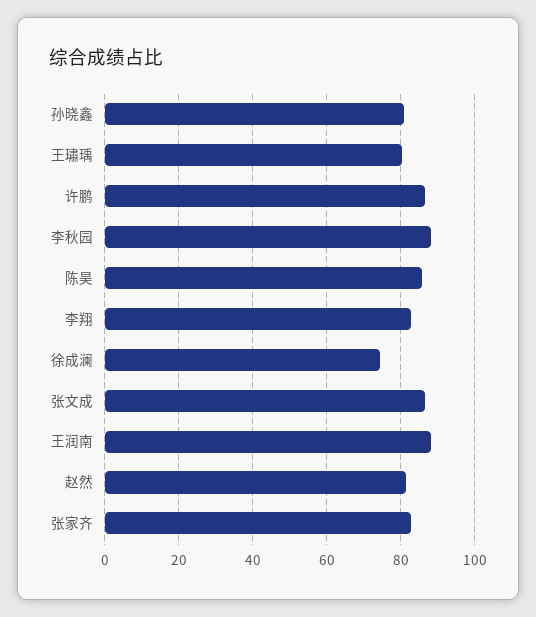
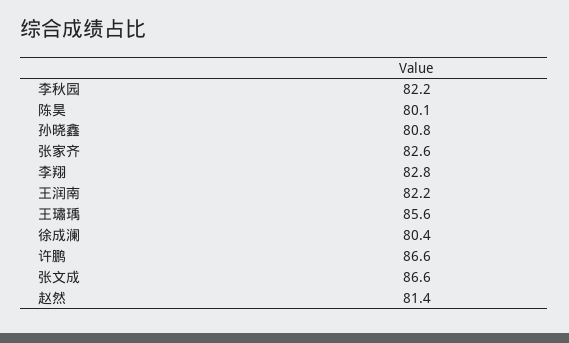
王璛瑀: 80 -> 85.6
李秋园: 88 -> 82.2
陈昊: 86 -> 80.1
徐成澜: 74 -> 80.4
王润南: 88 -> 82.2

